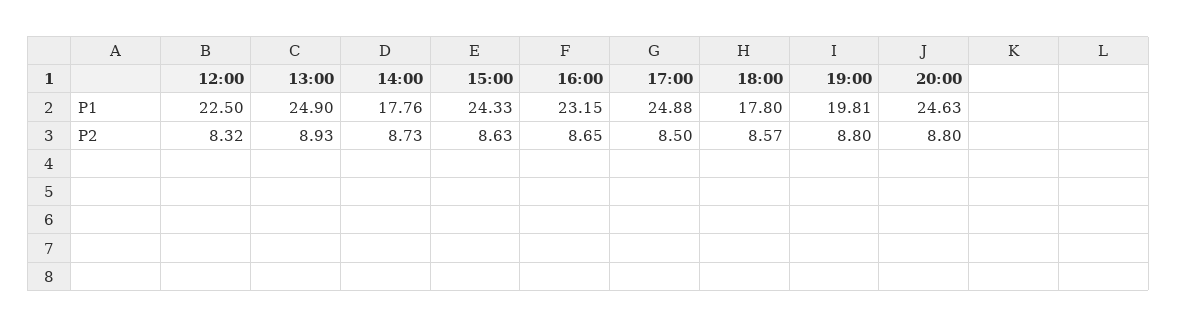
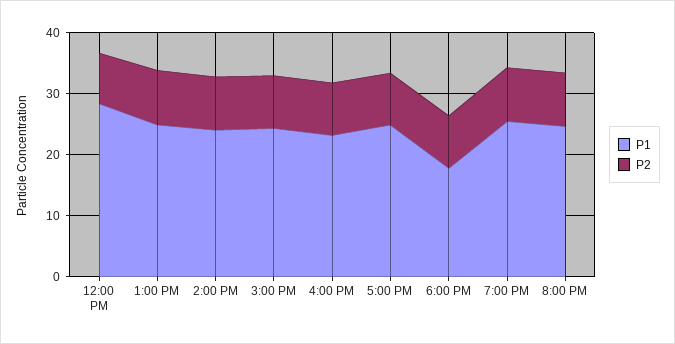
P1, 12:00: 22.5 -> 28
P1, 14:00: 17.76 -> 24
P1, 19:00: 19.81 -> 26

